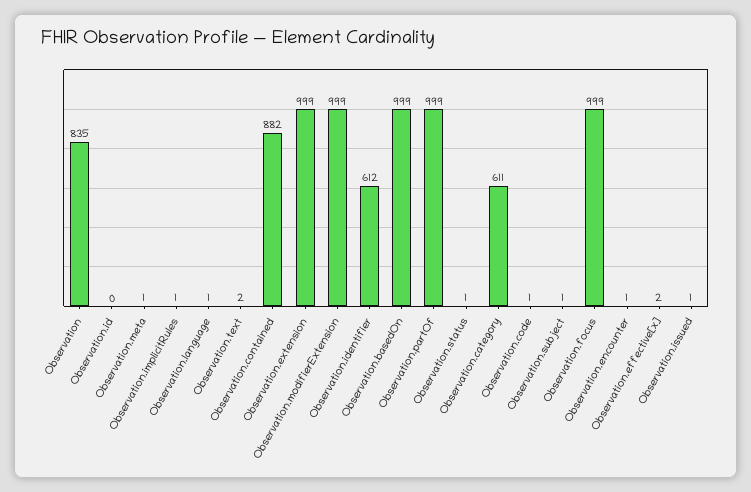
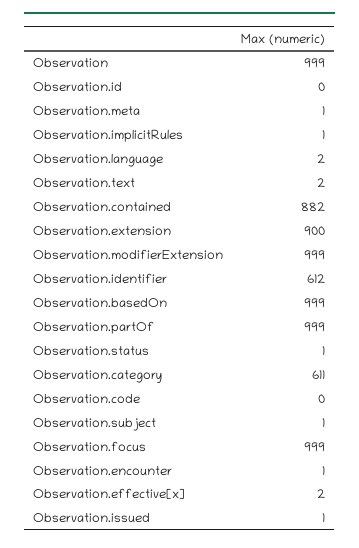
Observation: 835 -> 999
Observation.language: 1 -> 2
Observation.extension: 999 -> 900
Observation.code: 1 -> 0

